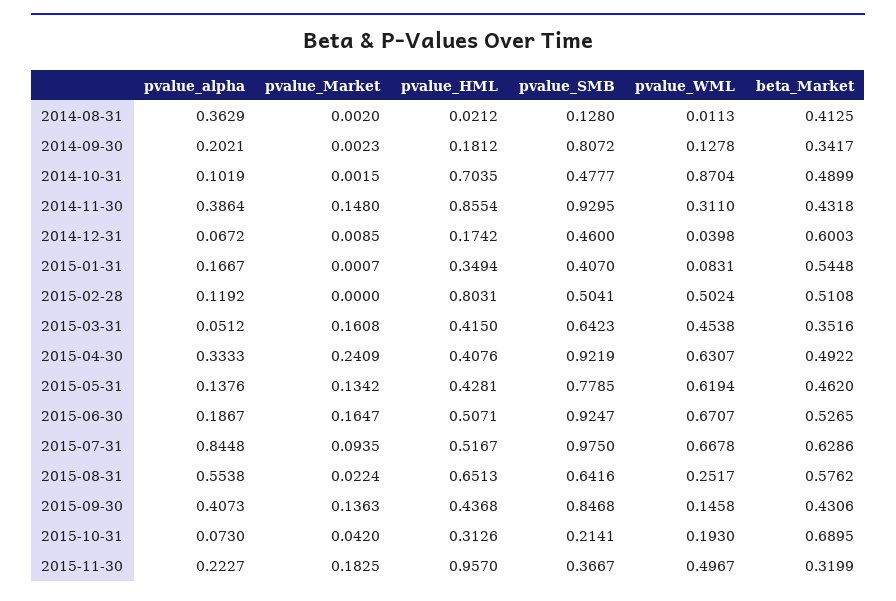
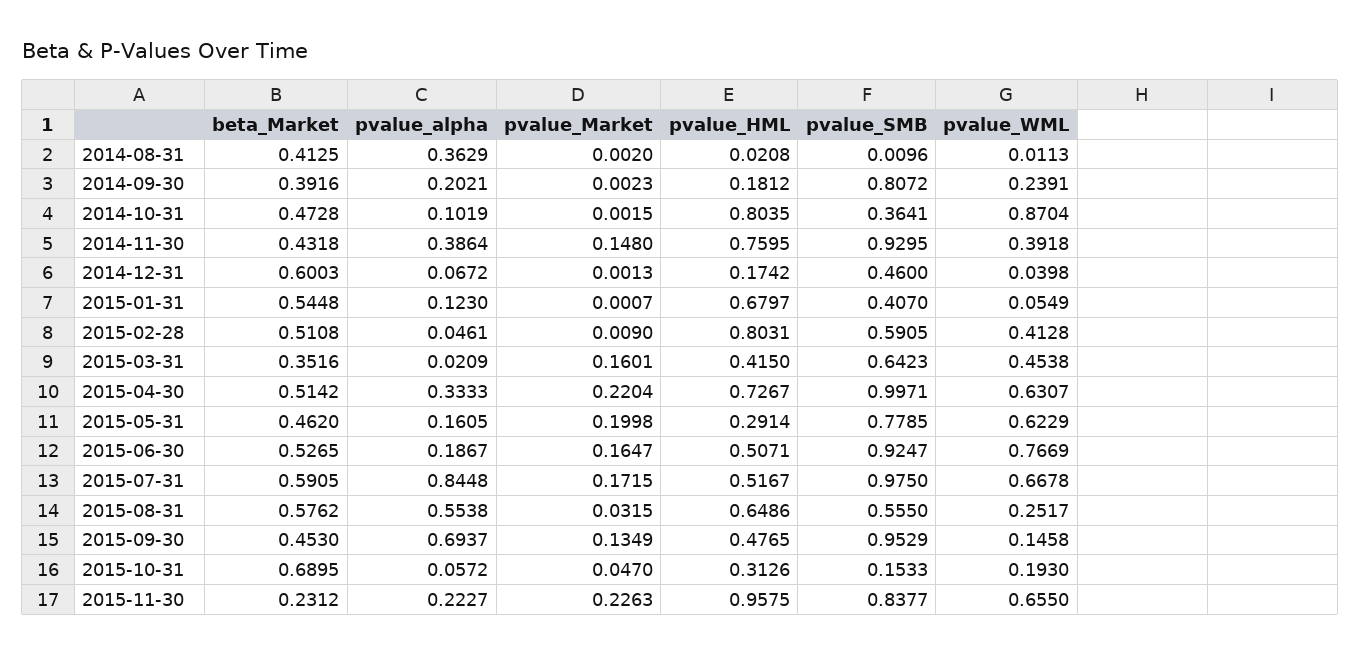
pvalue_HML, 2014-08-31: 0.0212 -> 0.0208
pvalue_SMB, 2014-08-31: 0.128 -> 0.0096
pvalue_WML, 2014-09-30: 0.1278 -> 0.2391
beta_Market, 2014-09-30: 0.3417 -> 0.3916
pvalue_HML, 2014-10-31: 0.7035 -> 0.8035
pvalue_SMB, 2014-10-31: 0.4777 -> 0.3641
beta_Market, 2014-10-31: 0.4899 -> 0.4728
pvalue_HML, 2014-11-30: 0.8554 -> 0.7595
pvalue_WML, 2014-11-30: 0.311 -> 0.3918
pvalue_Market, 2014-12-31: 0.0085 -> 0.0013
pvalue_alpha, 2015-01-31: 0.1667 -> 0.123
pvalue_HML, 2015-01-31: 0.3494 -> 0.6797
pvalue_WML, 2015-01-31: 0.0831 -> 0.0549
pvalue_alpha, 2015-02-28: 0.1192 -> 0.0461
pvalue_Market, 2015-02-28: 0 -> 0.009
pvalue_SMB, 2015-02-28: 0.5041 -> 0.5905
pvalue_WML, 2015-02-28: 0.5024 -> 0.4128
pvalue_alpha, 2015-03-31: 0.0512 -> 0.0209
pvalue_Market, 2015-03-31: 0.1608 -> 0.1601
pvalue_Market, 2015-04-30: 0.2409 -> 0.2204
pvalue_HML, 2015-04-30: 0.4076 -> 0.7267
pvalue_SMB, 2015-04-30: 0.9219 -> 0.9971
beta_Market, 2015-04-30: 0.4922 -> 0.5142
pvalue_alpha, 2015-05-31: 0.1376 -> 0.1605
pvalue_Market, 2015-05-31: 0.1342 -> 0.1998
pvalue_HML, 2015-05-31: 0.4281 -> 0.2914
pvalue_WML, 2015-05-31: 0.6194 -> 0.6229
pvalue_WML, 2015-06-30: 0.6707 -> 0.7669
pvalue_Market, 2015-07-31: 0.0935 -> 0.1715
beta_Market, 2015-07-31: 0.6286 -> 0.5905
pvalue_Market, 2015-08-31: 0.0224 -> 0.0315
pvalue_HML, 2015-08-31: 0.6513 -> 0.6486
pvalue_SMB, 2015-08-31: 0.6416 -> 0.555
pvalue_alpha, 2015-09-30: 0.4073 -> 0.6937
pvalue_Market, 2015-09-30: 0.1363 -> 0.1349
pvalue_HML, 2015-09-30: 0.4368 -> 0.4765
pvalue_SMB, 2015-09-30: 0.8468 -> 0.9529
beta_Market, 2015-09-30: 0.4306 -> 0.453
pvalue_alpha, 2015-10-31: 0.073 -> 0.0572
pvalue_Market, 2015-10-31: 0.042 -> 0.047
pvalue_SMB, 2015-10-31: 0.2141 -> 0.1533
pvalue_Market, 2015-11-30: 0.1825 -> 0.2263
pvalue_HML, 2015-11-30: 0.957 -> 0.9575
pvalue_SMB, 2015-11-30: 0.3667 -> 0.8377
pvalue_WML, 2015-11-30: 0.4967 -> 0.655
beta_Market, 2015-11-30: 0.3199 -> 0.2312

